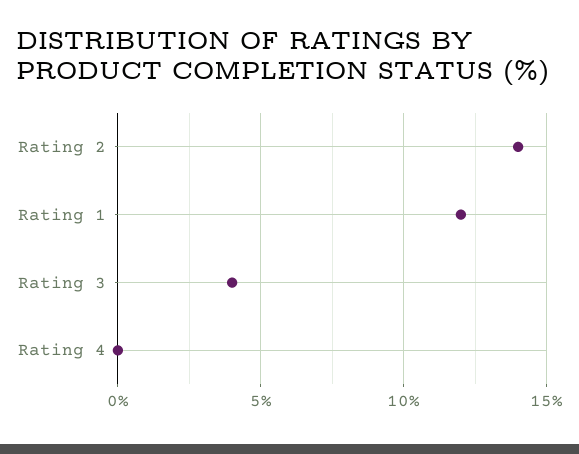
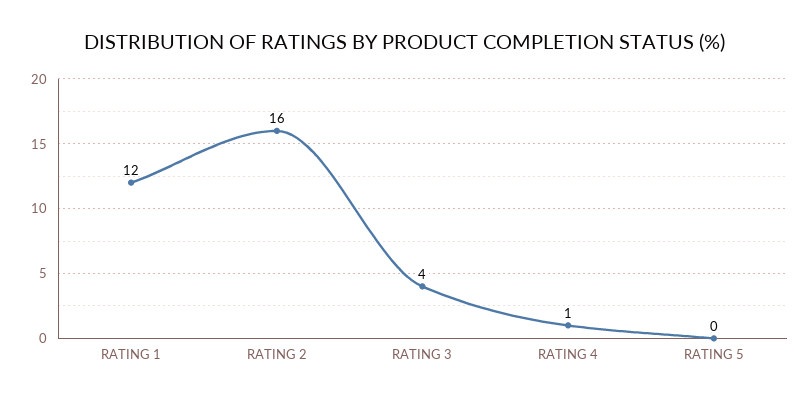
Rating 2: 14 -> 16
Rating 4: 0 -> 1
RATING 5: none -> 0

